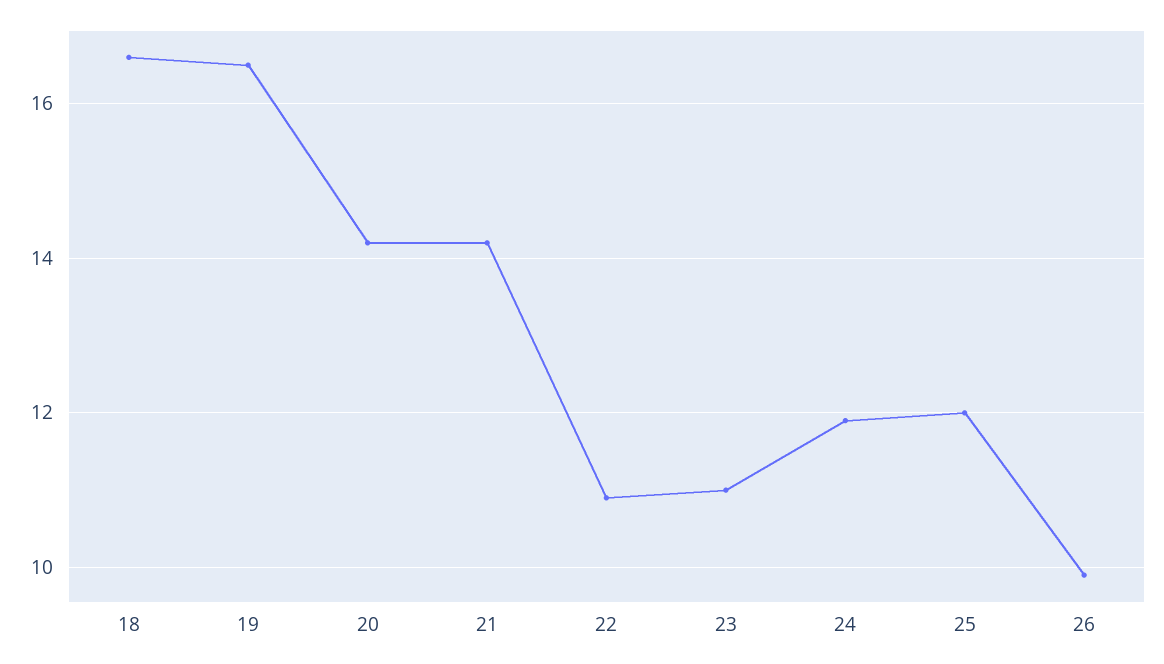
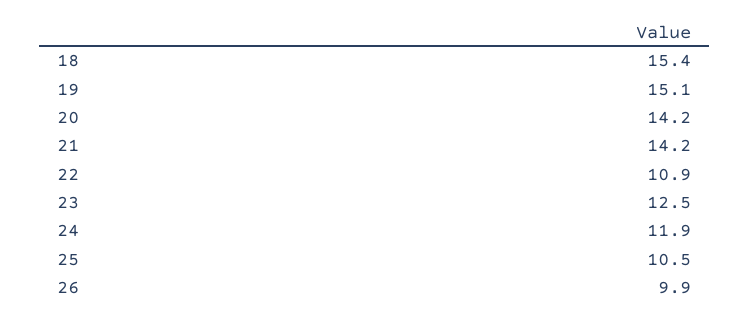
18: 16.5 -> 15.4
19: 16.5 -> 15.1
23: 11 -> 12.5
25: 12 -> 10.5

